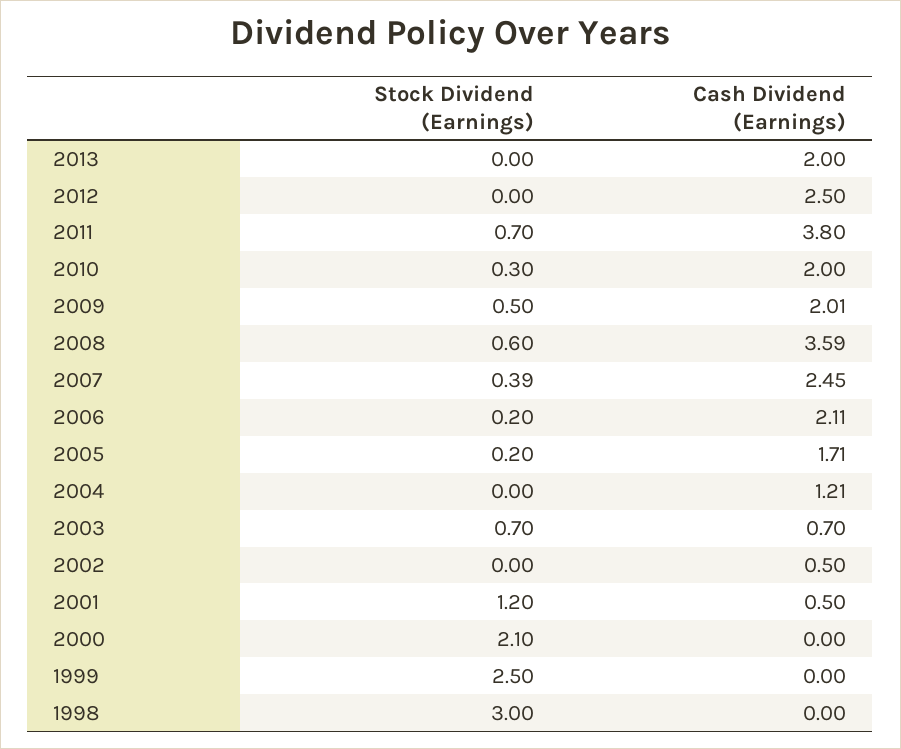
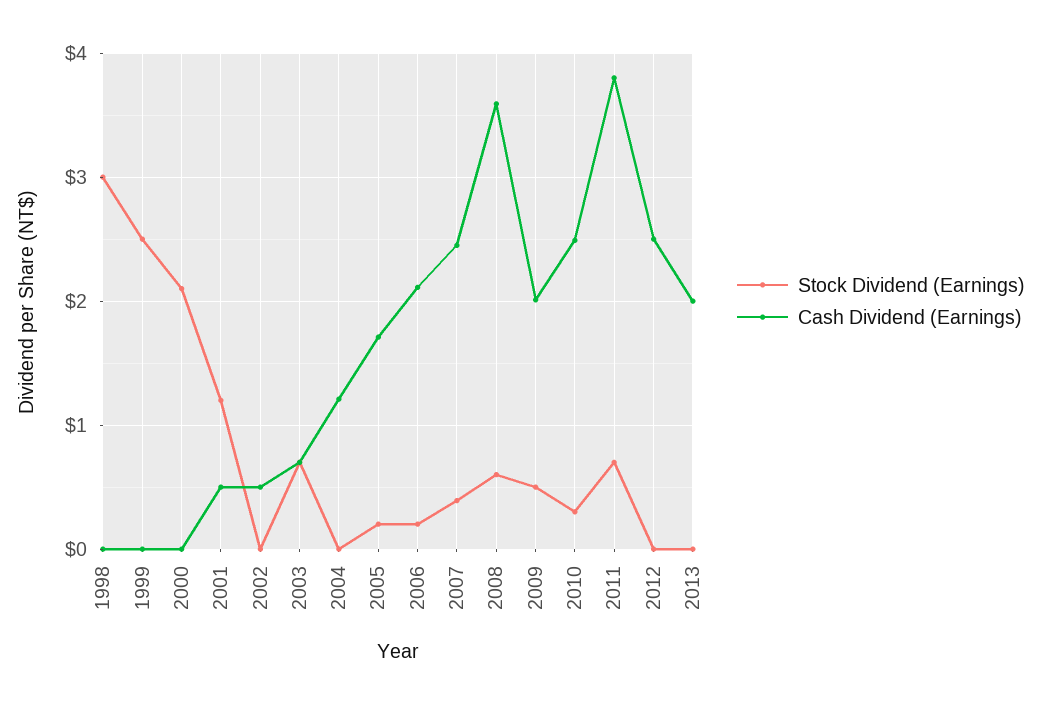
Cash Dividend (Earnings), 2010: 2 -> 2.5

